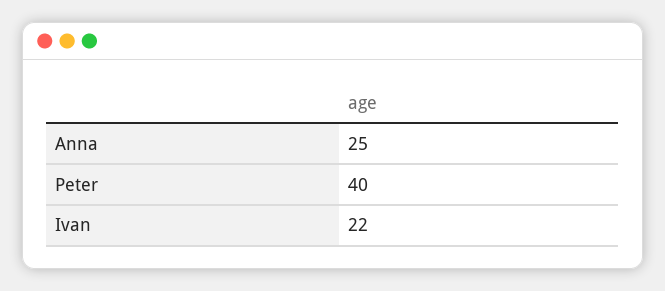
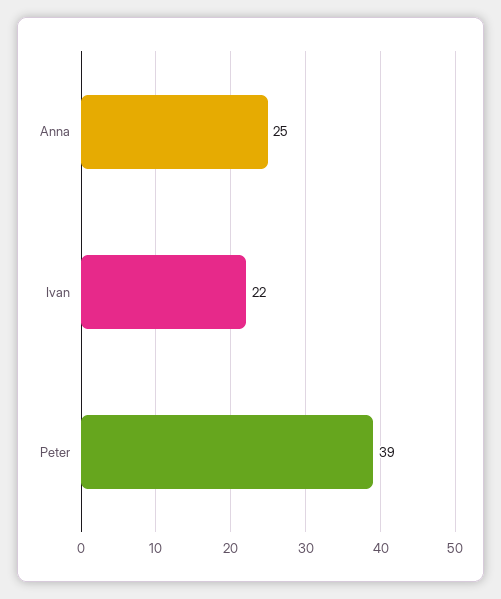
Peter: 40 -> 39

